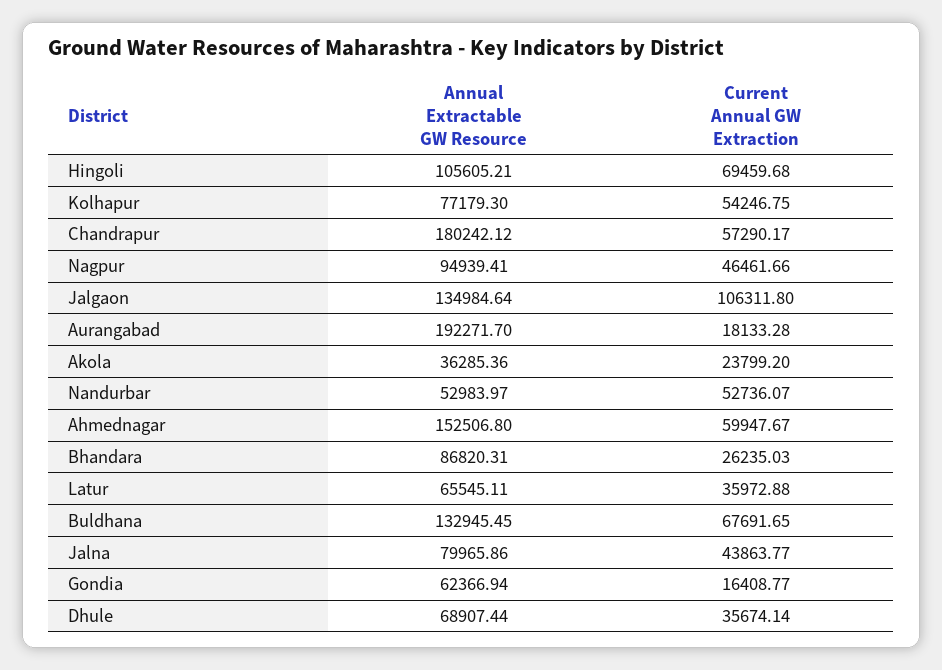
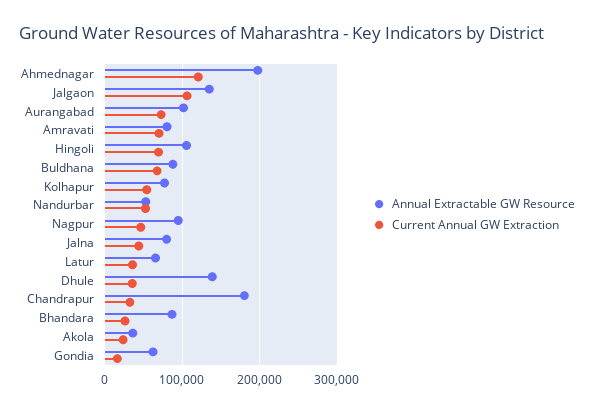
Current Annual GW Extraction, Chandrapur: 57290.17 -> 30000
Annual Extractable GW Resource, Aurangabad: 192271.7 -> 100000
Current Annual GW Extraction, Aurangabad: 18133.28 -> 70000
Annual Extractable GW Resource, Ahmednagar: 152506.8 -> 200000
Current Annual GW Extraction, Ahmednagar: 59947.67 -> 120000
Annual Extractable GW Resource, Buldhana: 132945.45 -> 90000
Annual Extractable GW Resource, Dhule: 68907.44 -> 140000
Annual Extractable GW Resource, Amravati: none -> 80000
Current Annual GW Extraction, Amravati: none -> 70000

